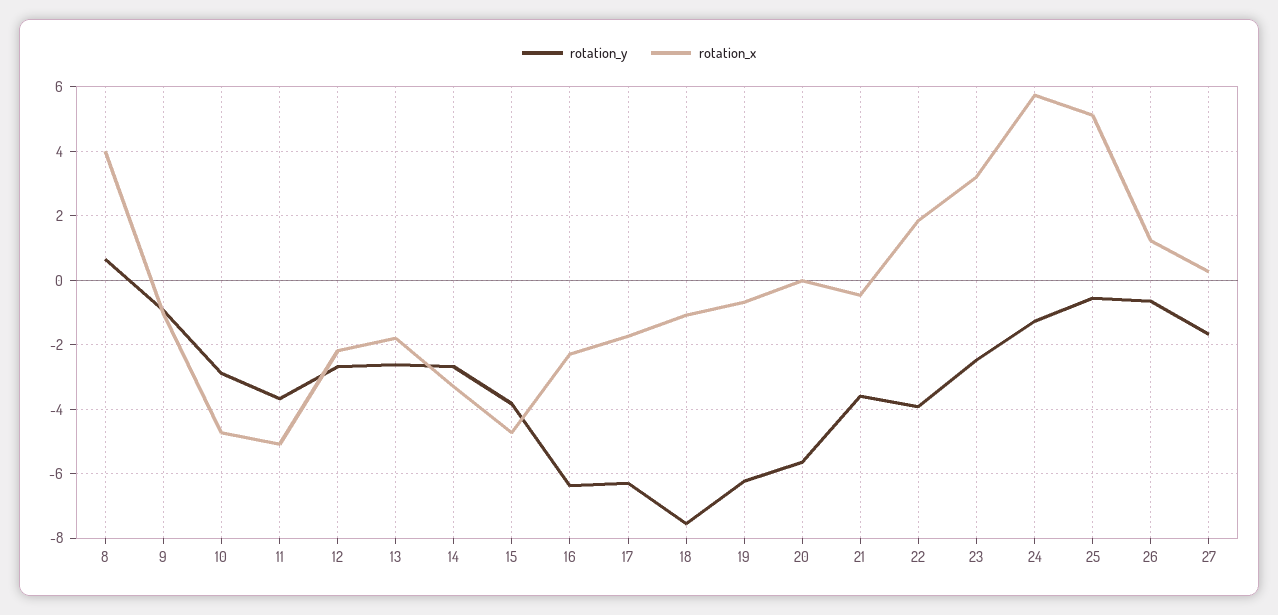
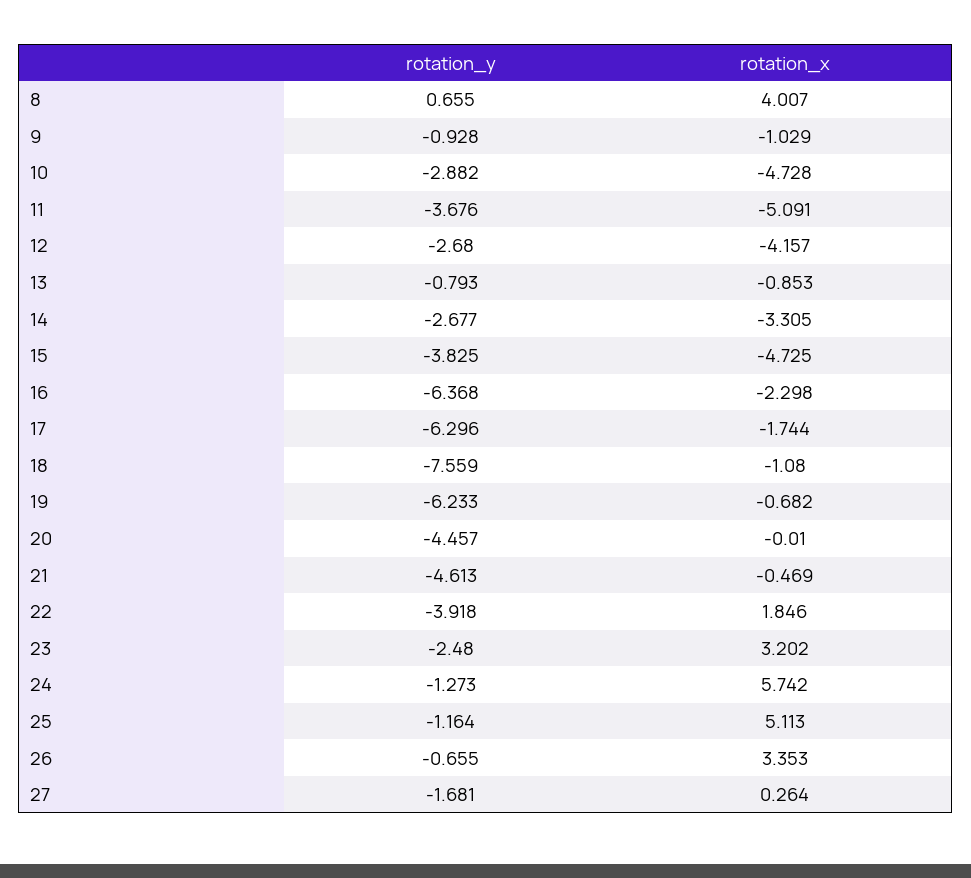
rotation_x, 12: -2.2 -> -4.157
rotation_y, 13: -2.6 -> -0.793
rotation_x, 13: -1.8 -> -0.853
rotation_y, 20: -5.6 -> -4.457
rotation_y, 21: -3.6 -> -4.613
rotation_y, 25: -0.6 -> -1.164
rotation_x, 26: 1.2 -> 3.353

